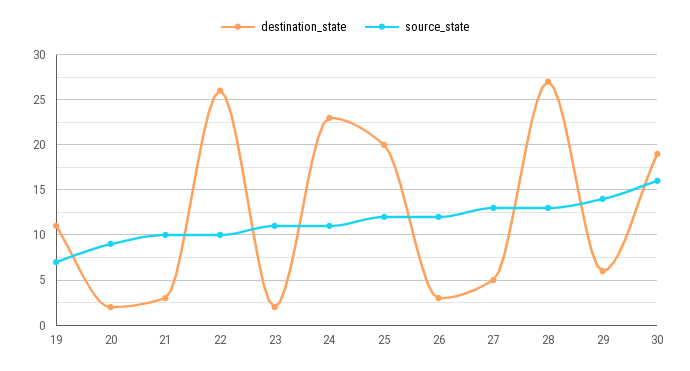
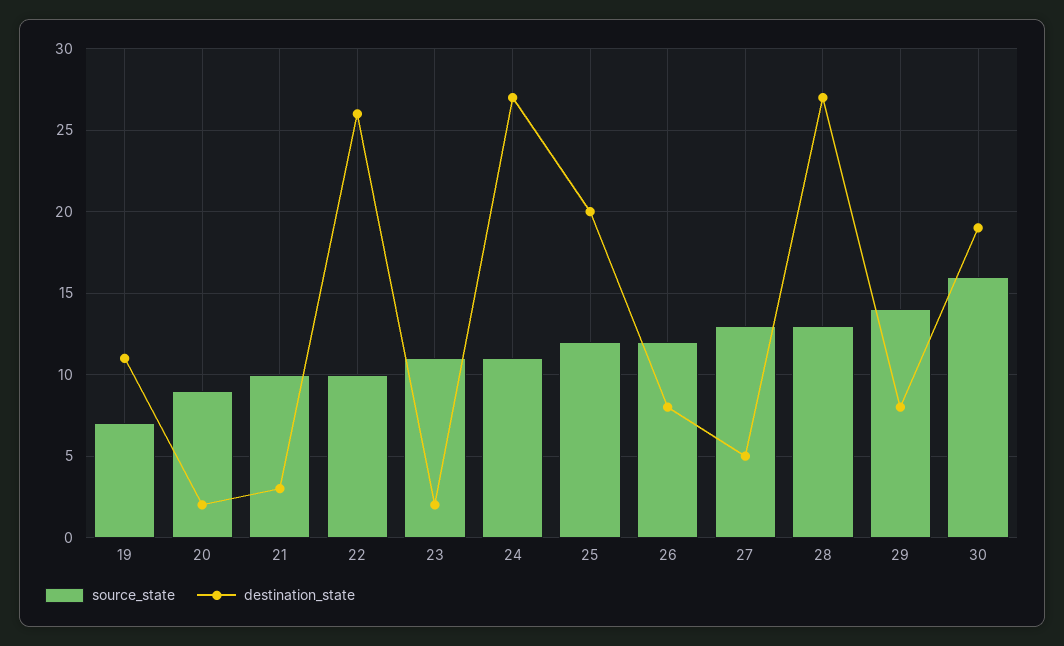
destination_state, 24: 23 -> 27
destination_state, 26: 3 -> 8
destination_state, 29: 6 -> 8

